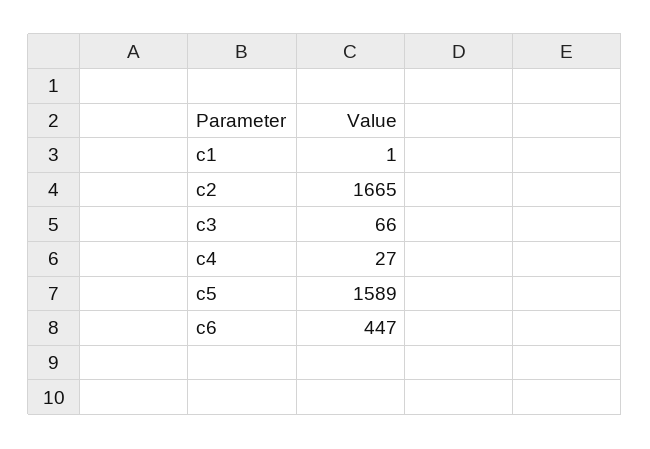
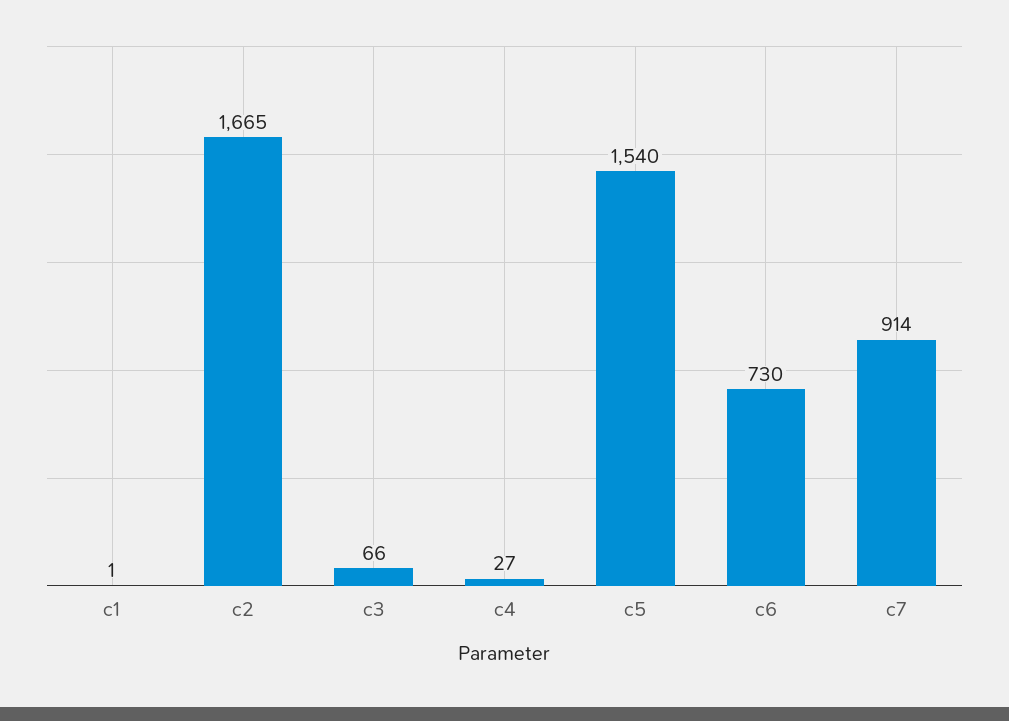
c5: 1589 -> 1540
c6: 447 -> 730
c7: none -> 914

